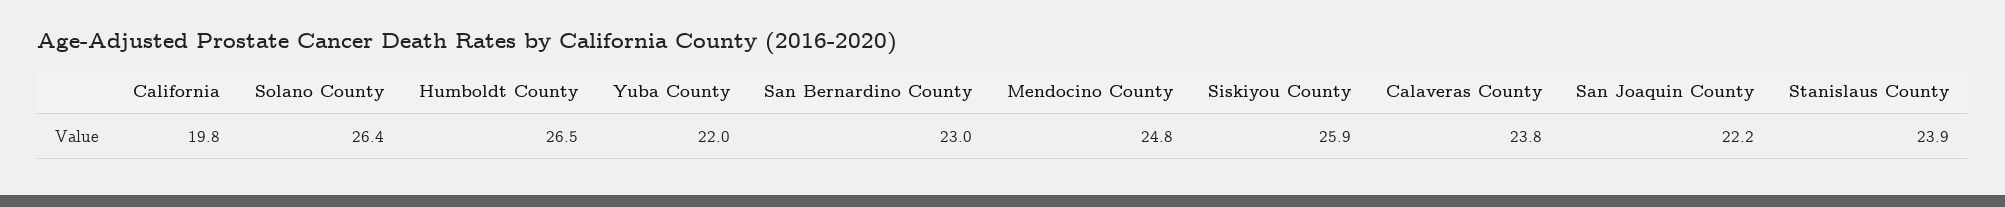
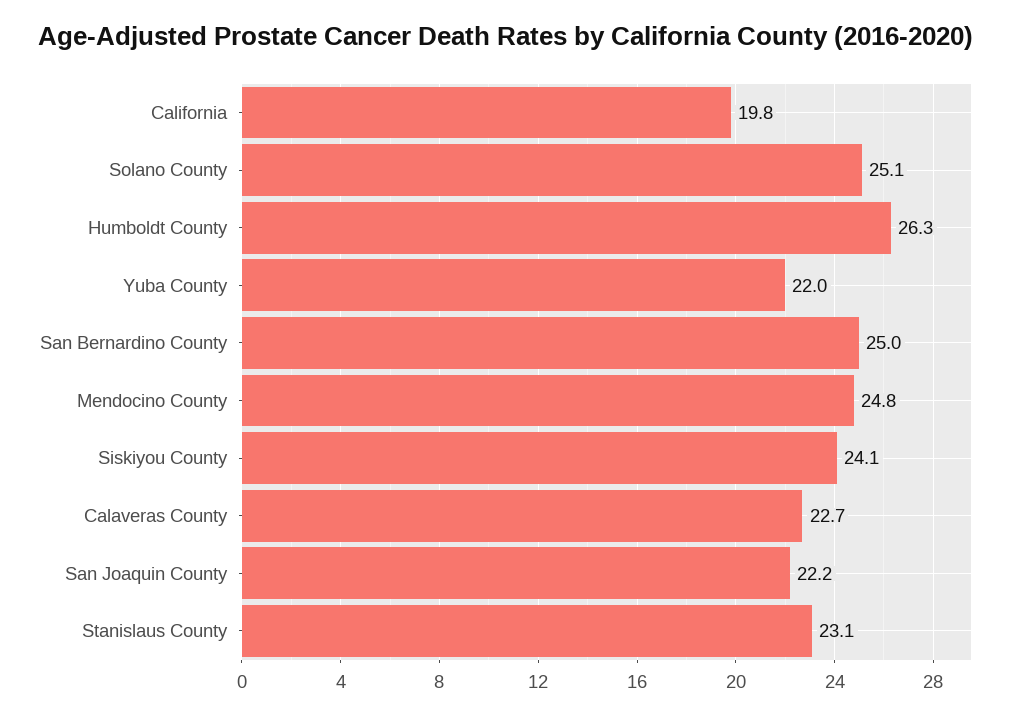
Solano County: 26.4 -> 25.1
Humboldt County: 26.5 -> 26.3
San Bernardino County: 23 -> 25
Siskiyou County: 25.9 -> 24.1
Calaveras County: 23.8 -> 22.7
Stanislaus County: 23.9 -> 23.1

